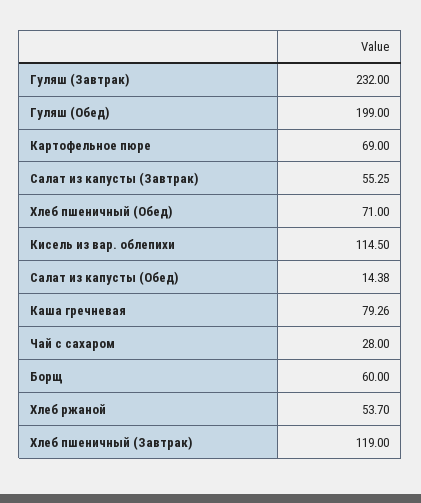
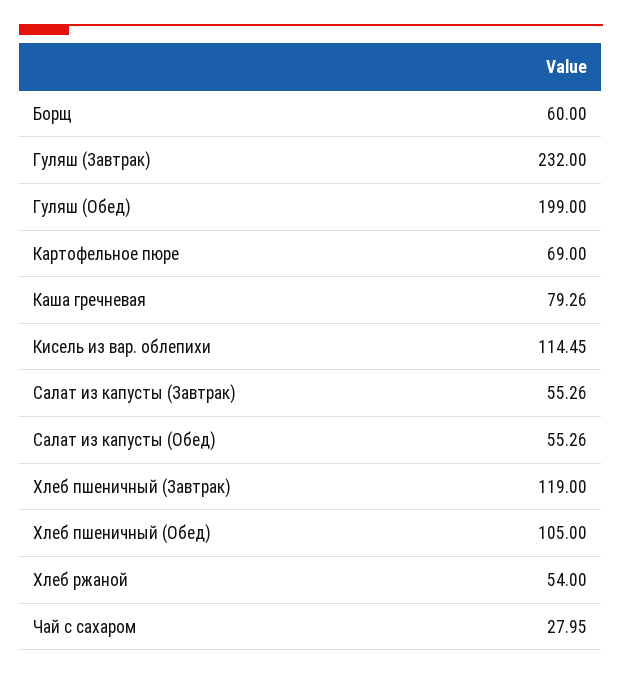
Салат из капусты (Завтрак): 55.25 -> 55.26
Хлеб пшеничный (Обед): 71 -> 105
Кисель из вар. облепихи: 114.5 -> 114.45
Салат из капусты (Обед): 14.38 -> 55.26
Чай с сахаром: 28 -> 27.95
Хлеб ржаной: 53.7 -> 54

